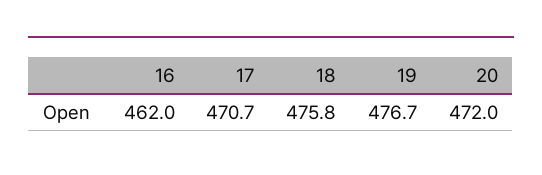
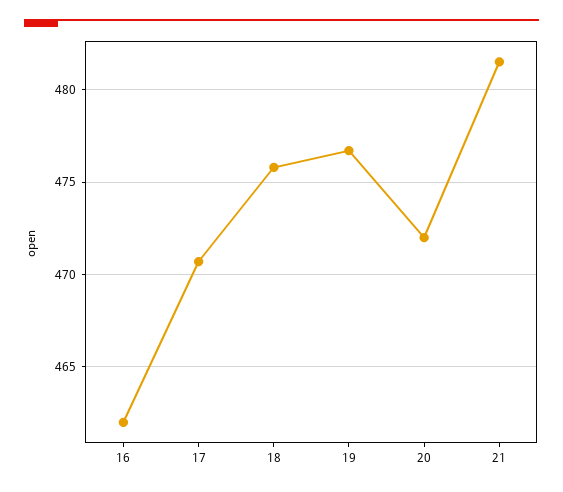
21: none -> 481.5

